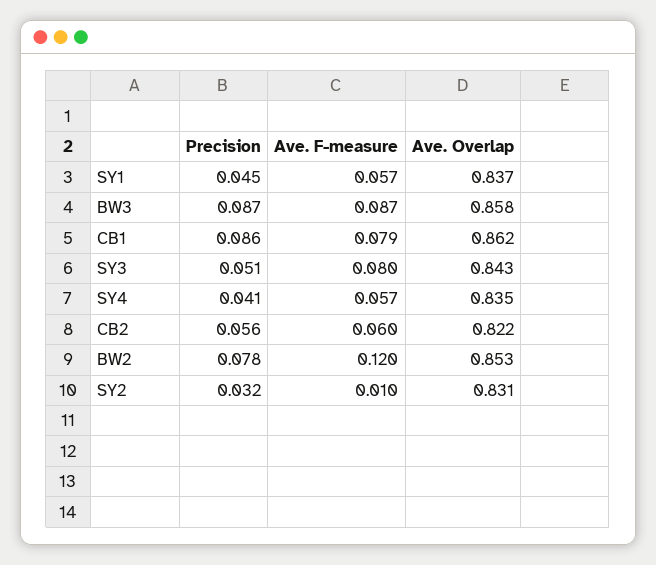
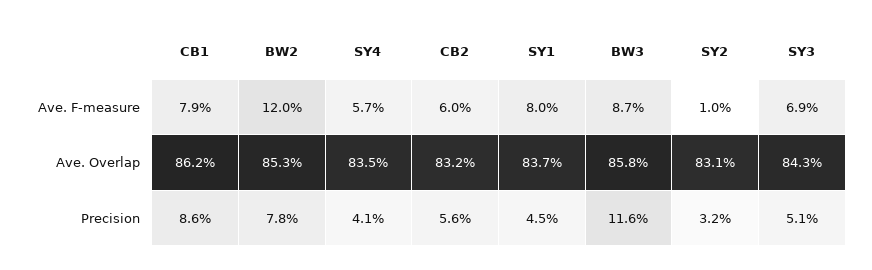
Ave. F-measure, SY1: 0.057 -> 0.08
Precision, BW3: 0.087 -> 0.116
Ave. F-measure, SY3: 0.08 -> 0.069
Ave. Overlap, CB2: 0.822 -> 0.832

